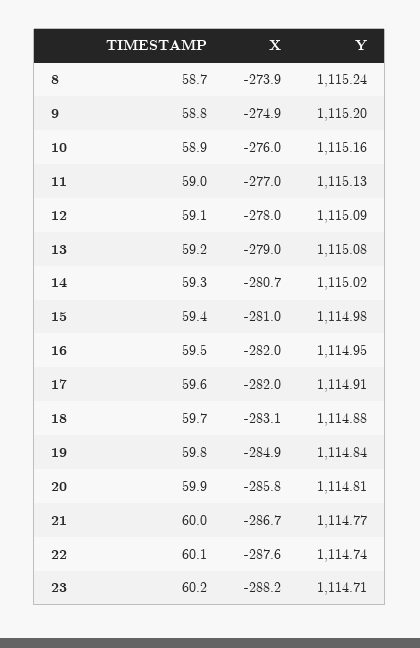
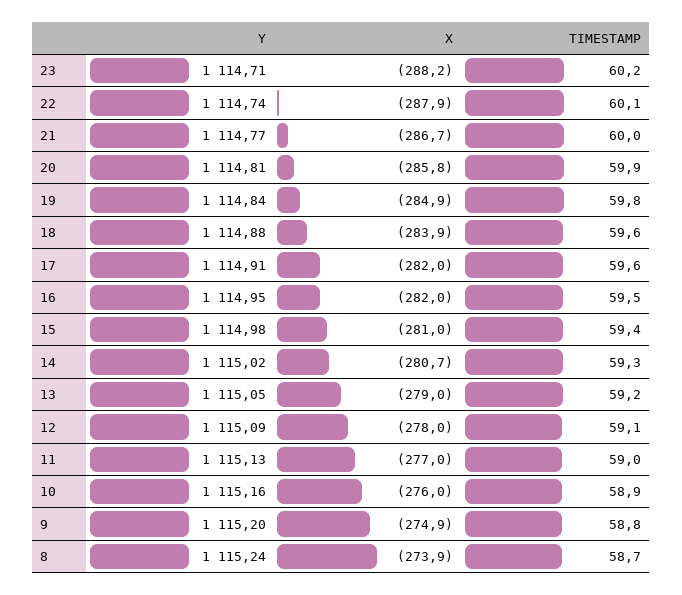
Y, 13: 1115.08 -> 1115.05
TIMESTAMP, 18: 59.7 -> 59.6
X, 18: -283.1 -> -283.9
X, 22: -287.6 -> -287.9

